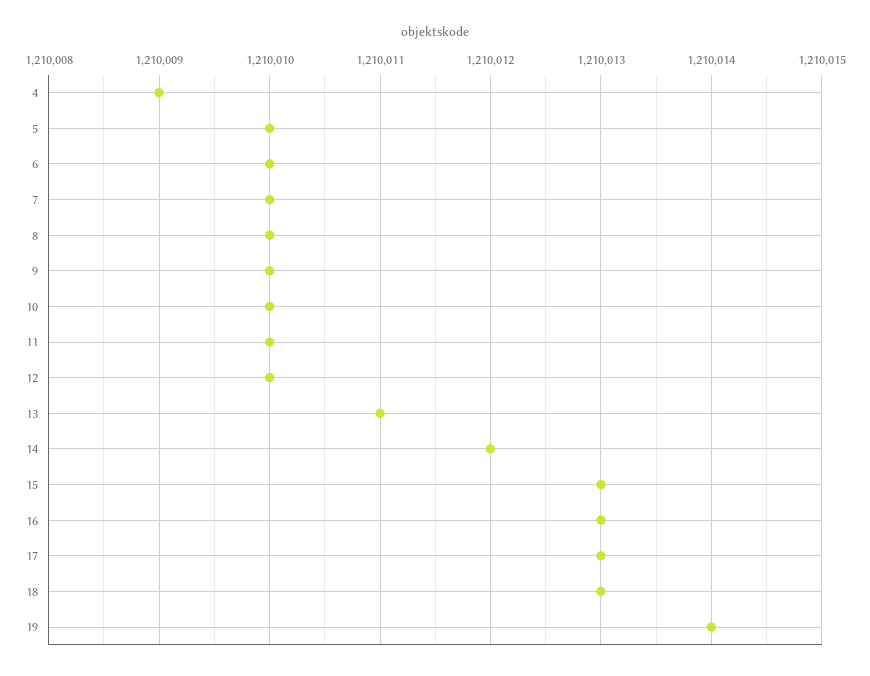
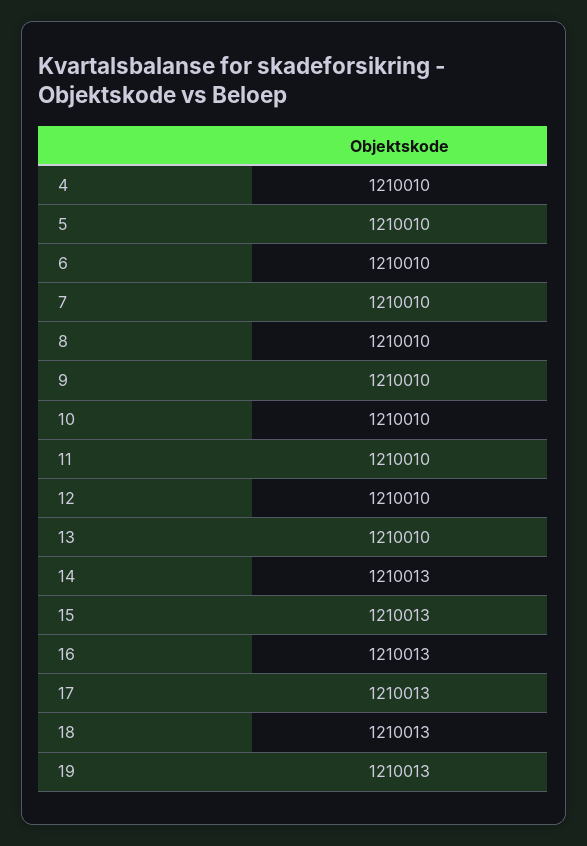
4: 1210009 -> 1210010
13: 1210011 -> 1210010
14: 1210012 -> 1210013
19: 1210014 -> 1210013

